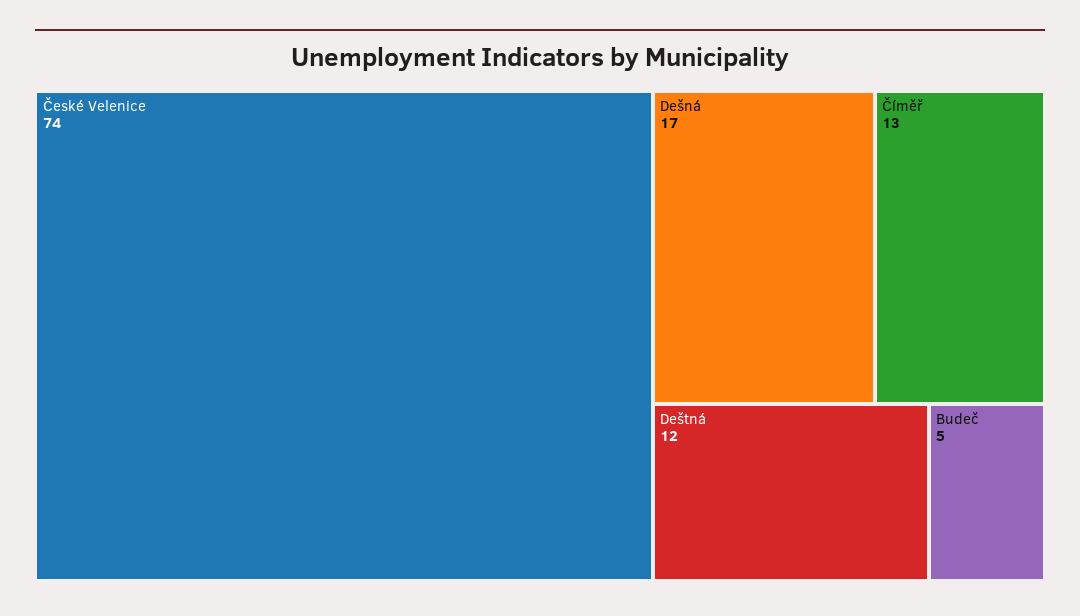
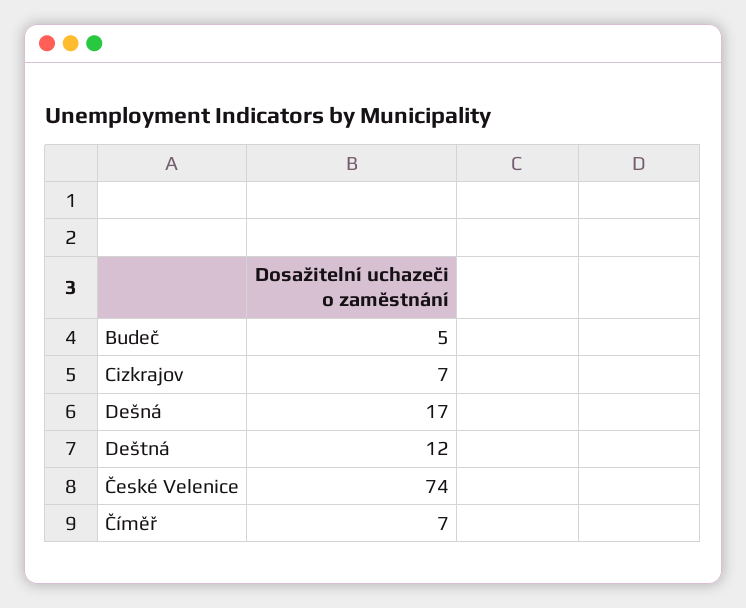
Číměř: 13 -> 7
Cizkrajov: none -> 7

